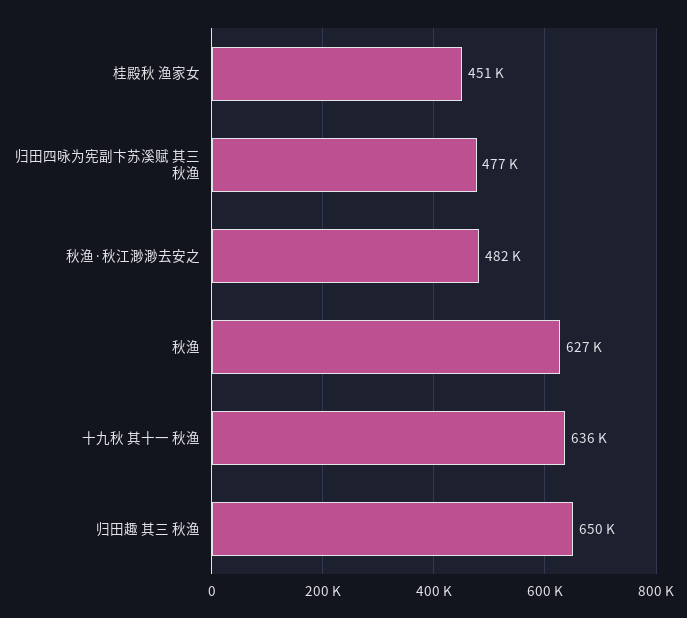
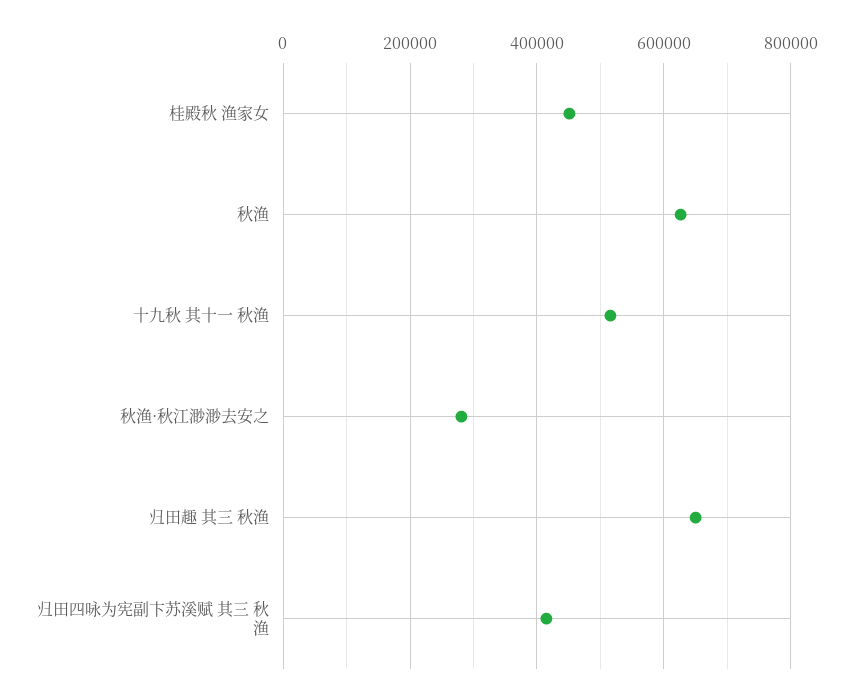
归田四咏为宪副卞苏溪赋 其三 秋渔: 477000 -> 420000
秋渔·秋江渺渺去安之: 482000 -> 280000
十九秋 其十一 秋渔: 636000 -> 520000

